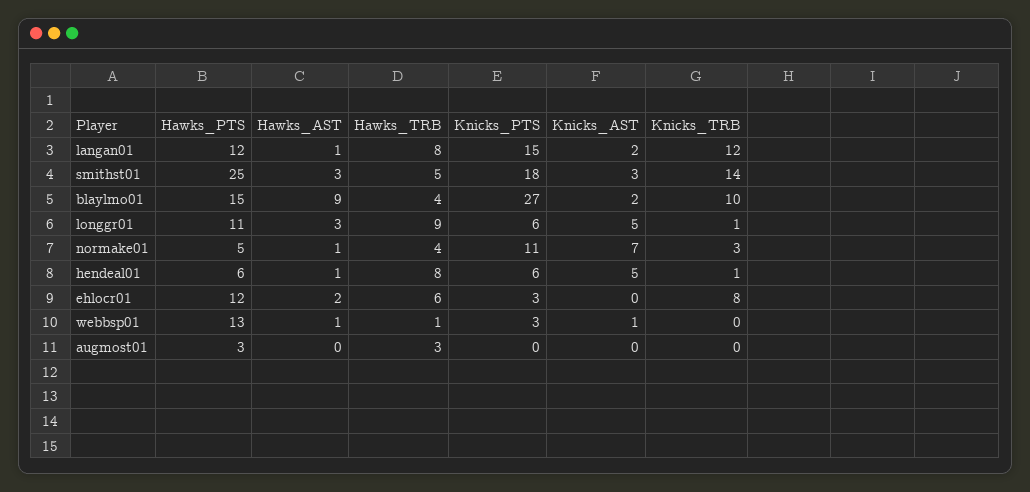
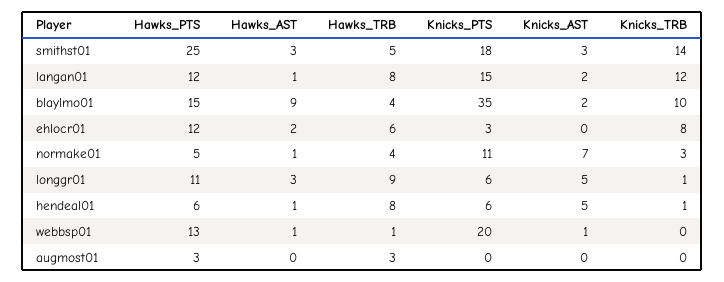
Knicks_PTS, blaylmo01: 27 -> 35
Knicks_PTS, webbsp01: 3 -> 20

